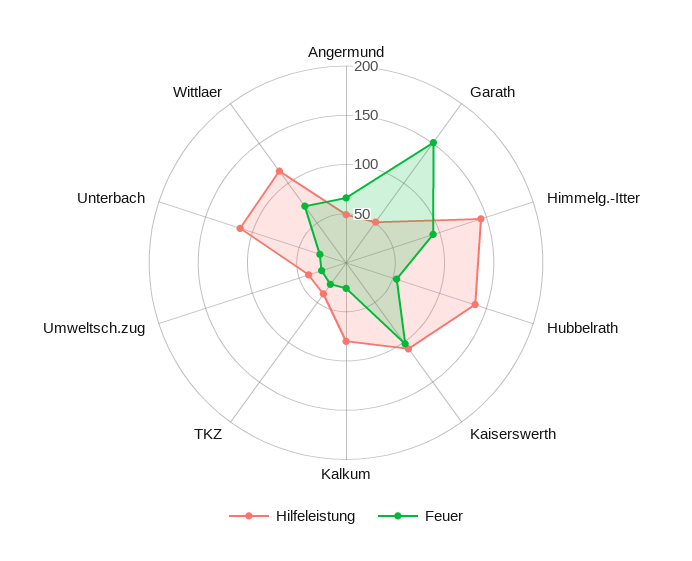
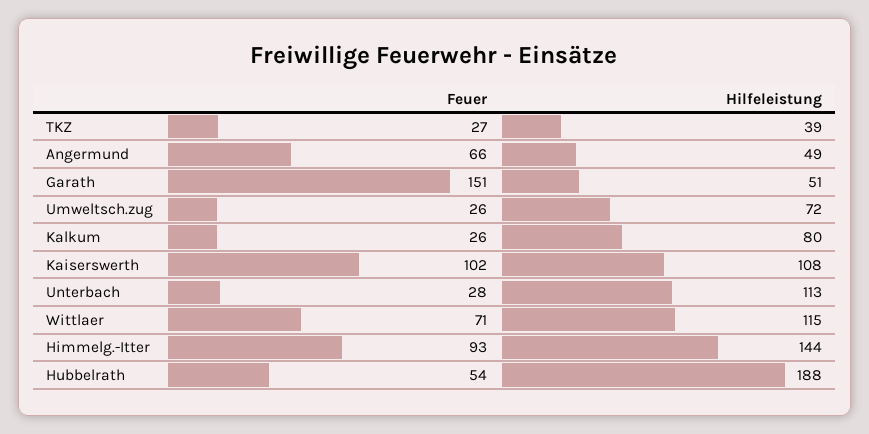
Hilfeleistung, Hubbelrath: 140 -> 188
Hilfeleistung, Umweltsch.zug: 40 -> 72

